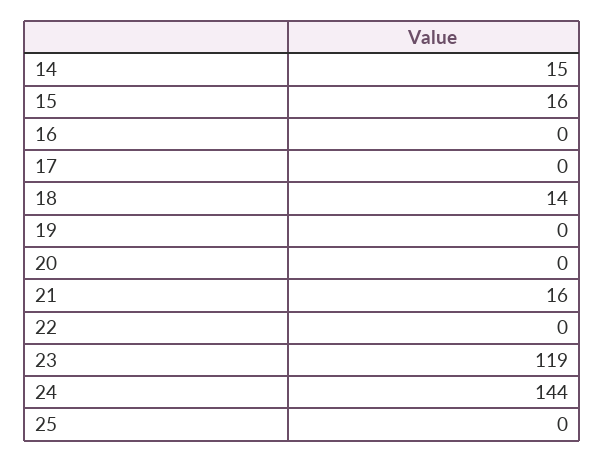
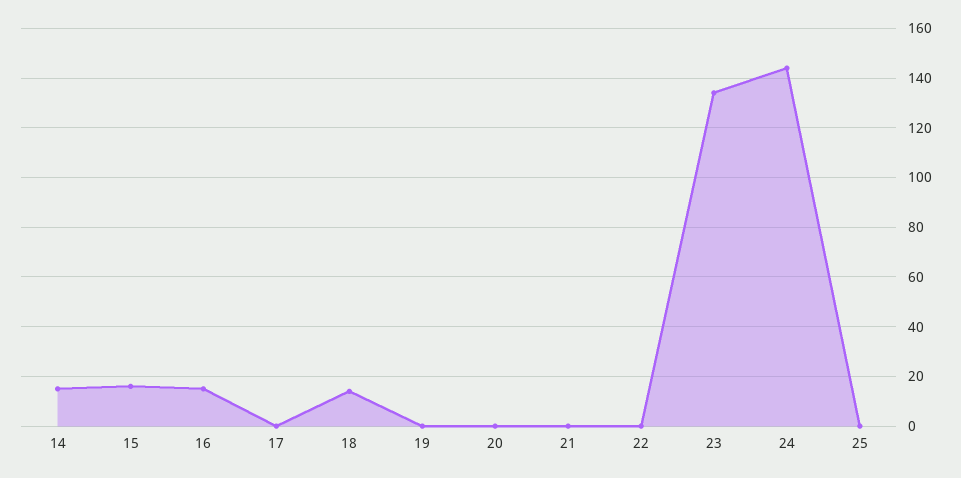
16: 0 -> 15
21: 16 -> 0
23: 119 -> 135

